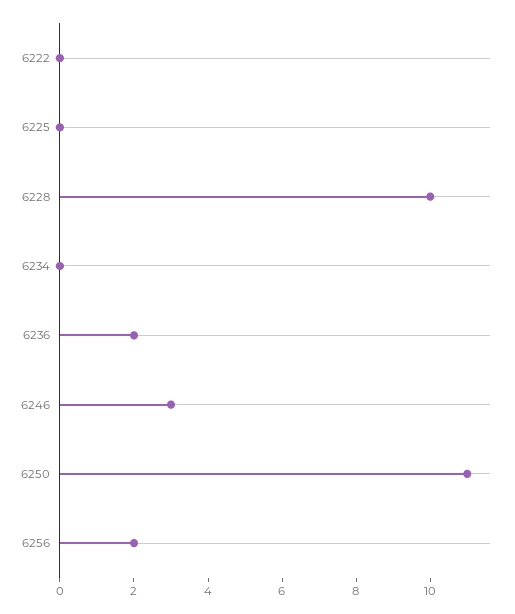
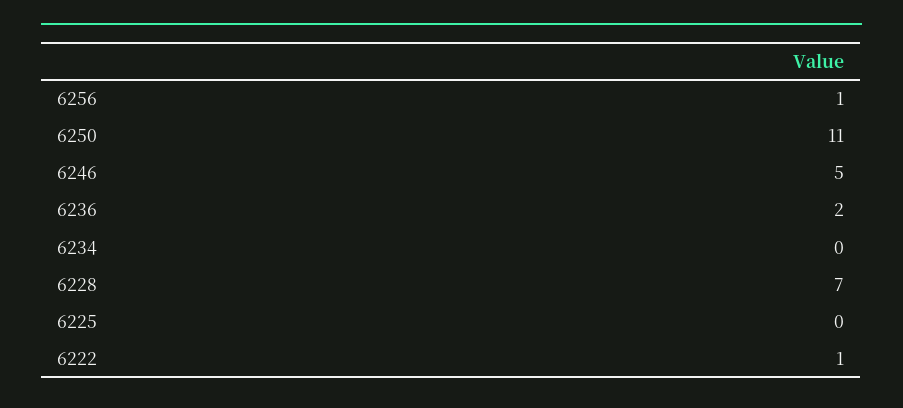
6222: 0 -> 1
6228: 10 -> 7
6246: 3 -> 5
6256: 2 -> 1

